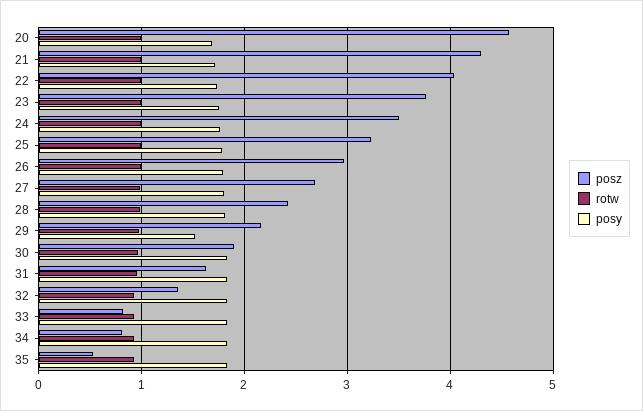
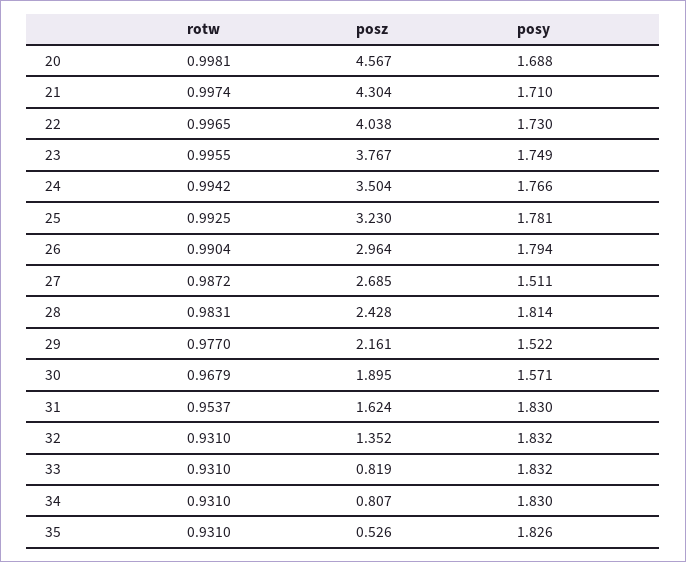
posy, 27: 1.8 -> 1.511
posy, 30: 1.8 -> 1.571

